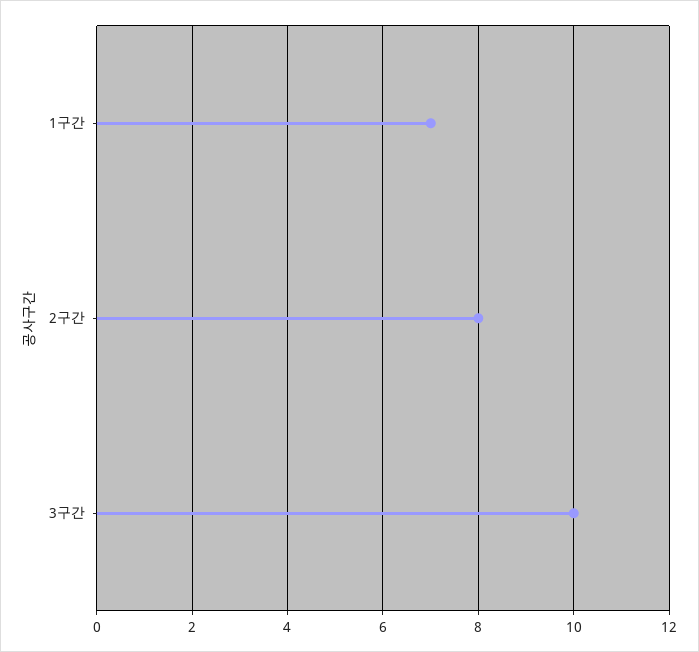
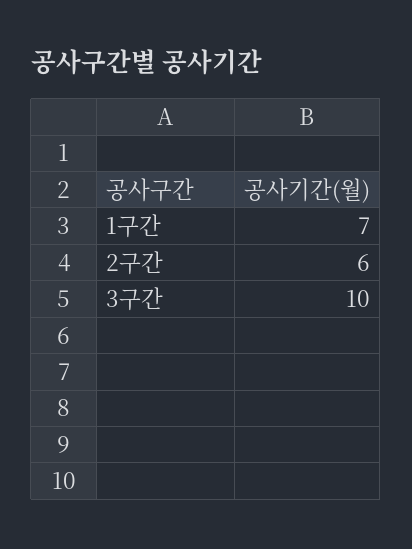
2구간: 8 -> 6

